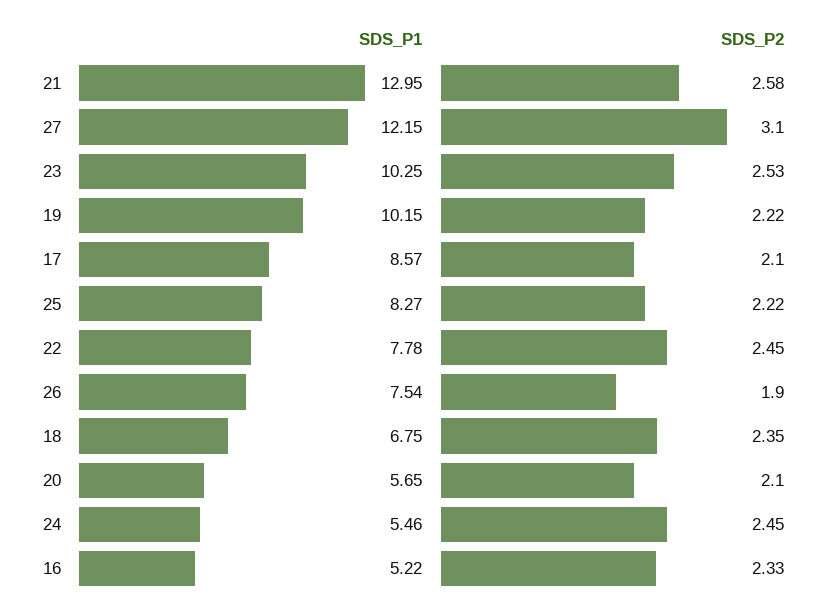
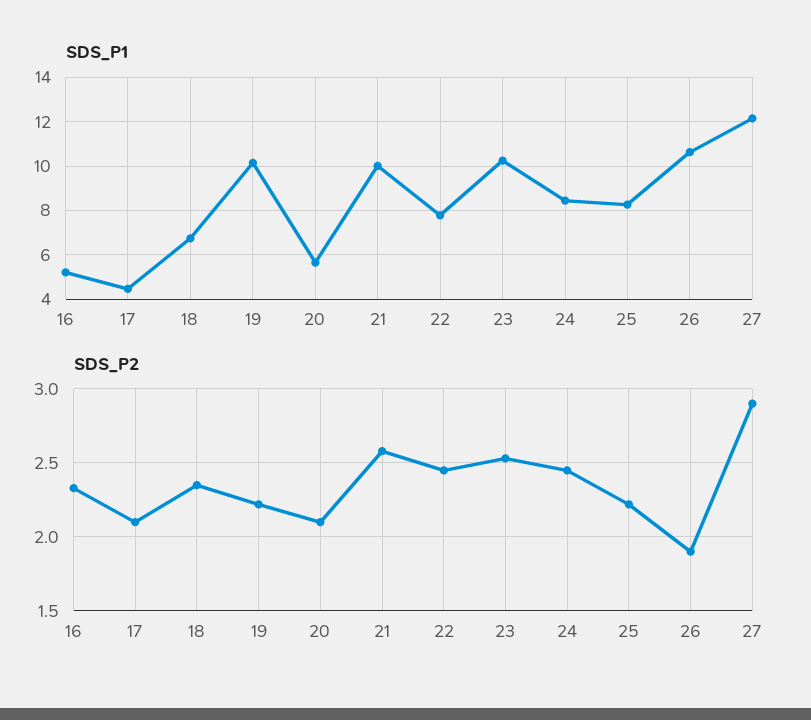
SDS_P1, 21: 12.95 -> 10
SDS_P2, 27: 3.1 -> 2.9
SDS_P1, 17: 8.57 -> 4.5
SDS_P1, 26: 7.54 -> 10.5
SDS_P1, 24: 5.46 -> 8.5

